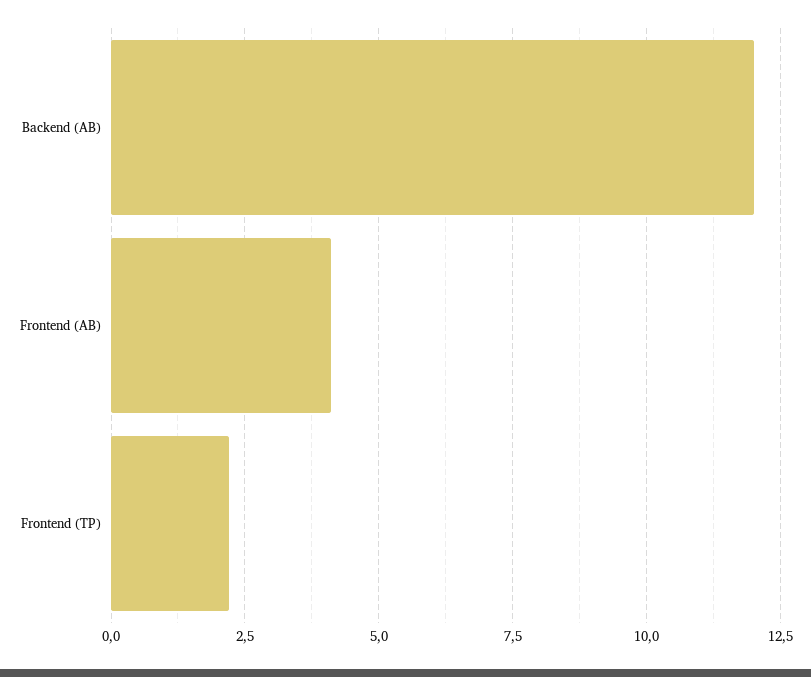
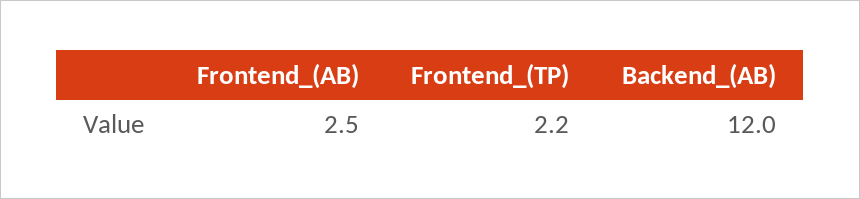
Frontend (AB): 4 -> 2.5

